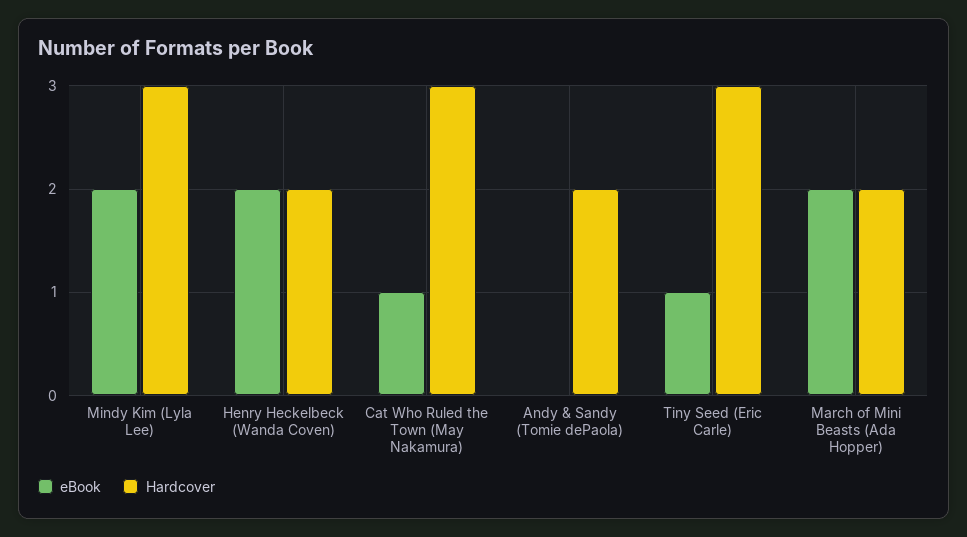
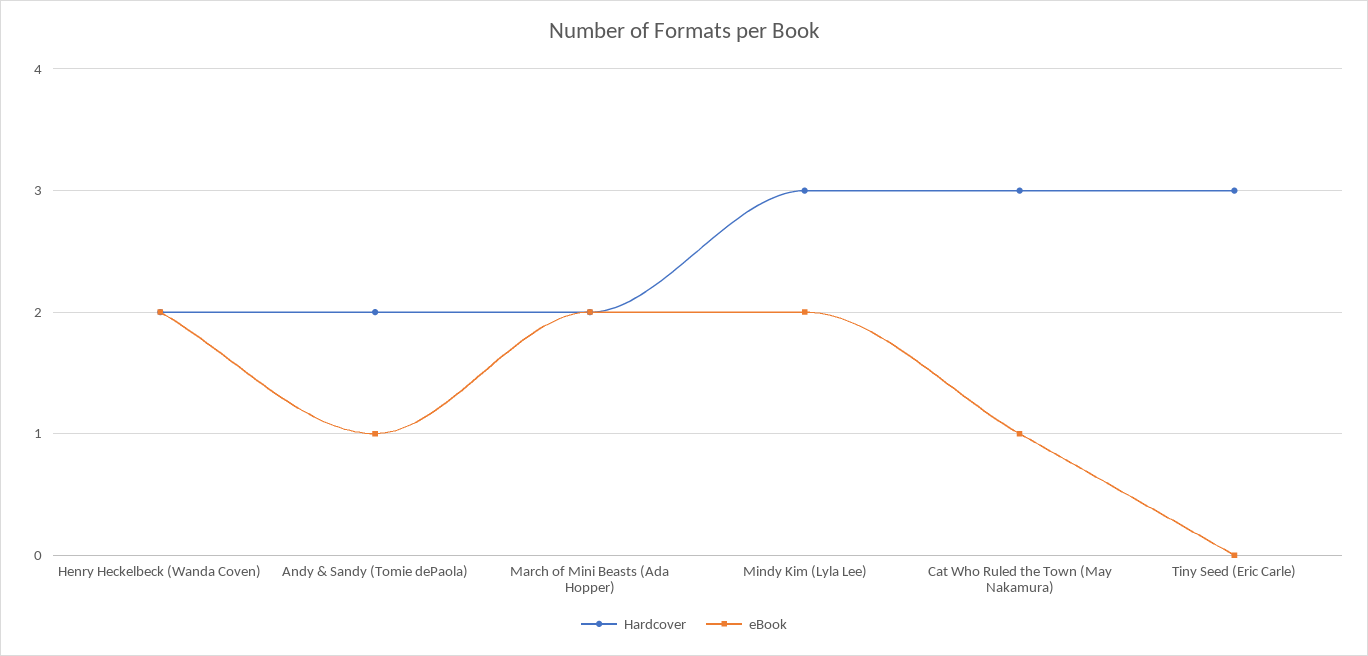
eBook, Andy & Sandy (Tomie dePaola): 0 -> 1
eBook, Tiny Seed (Eric Carle): 1 -> 0

